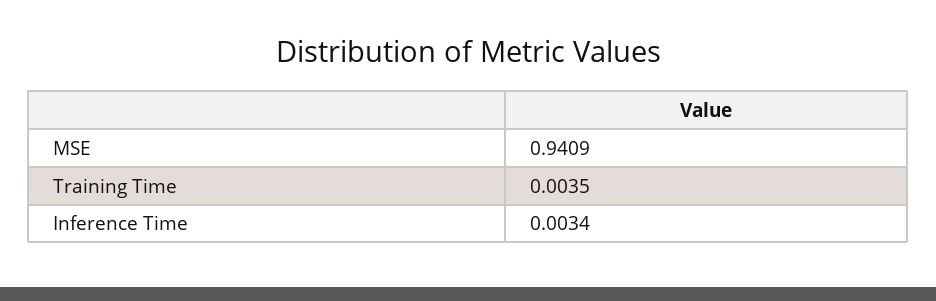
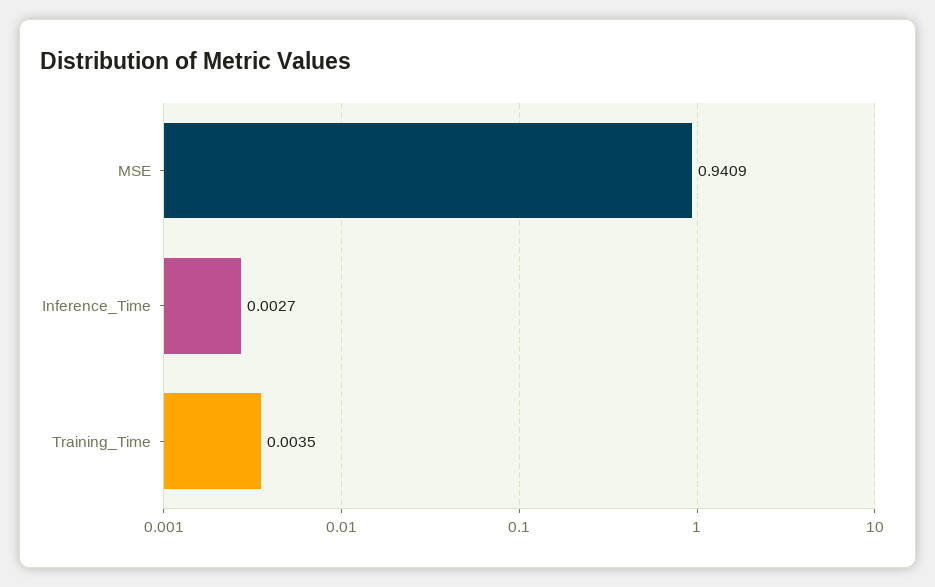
Inference Time: 0.0034 -> 0.0027

